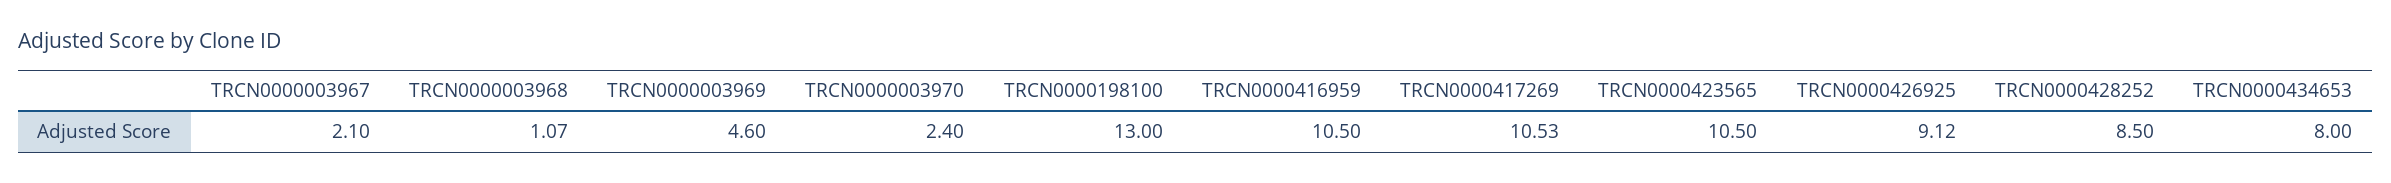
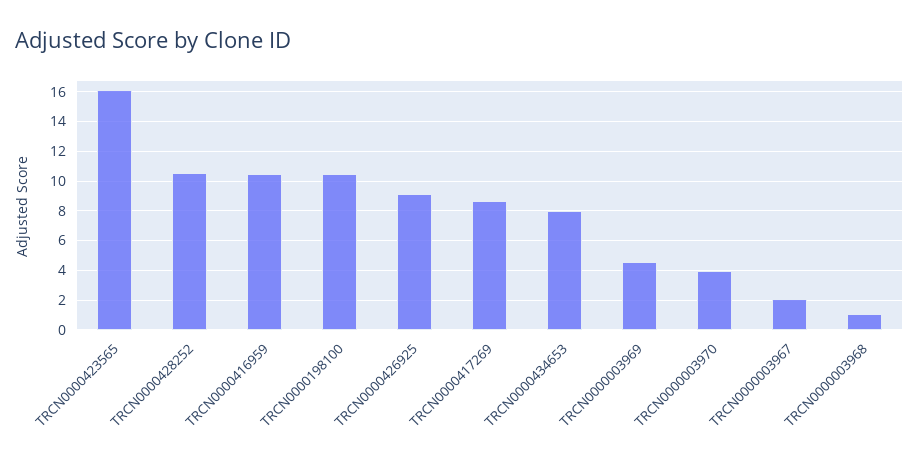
TRCN0000003970: 2.4 -> 4
TRCN0000198100: 13 -> 10.5
TRCN0000417269: 10.53 -> 8.5
TRCN0000423565: 10.5 -> 16
TRCN0000428252: 8.5 -> 10.5

